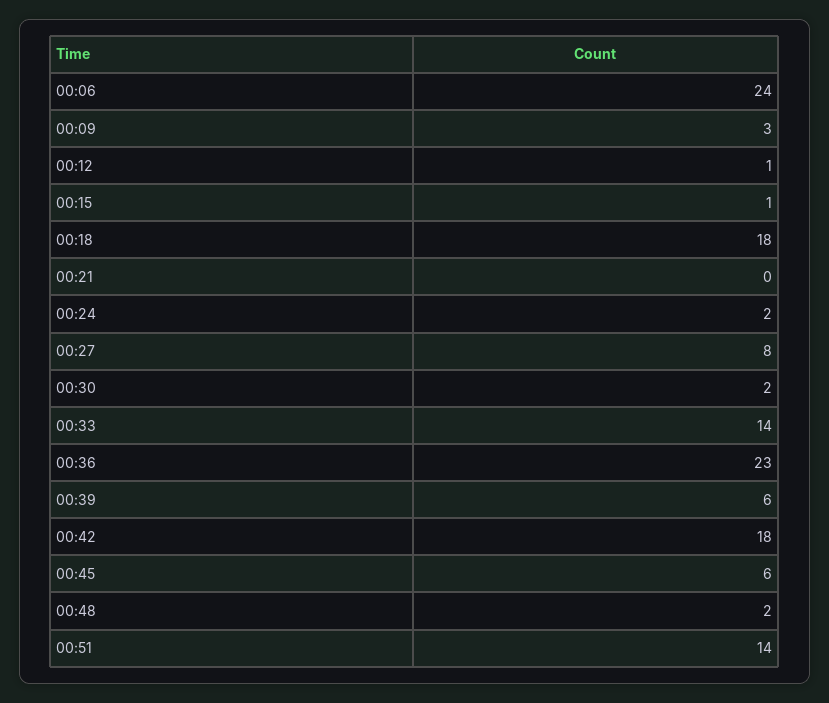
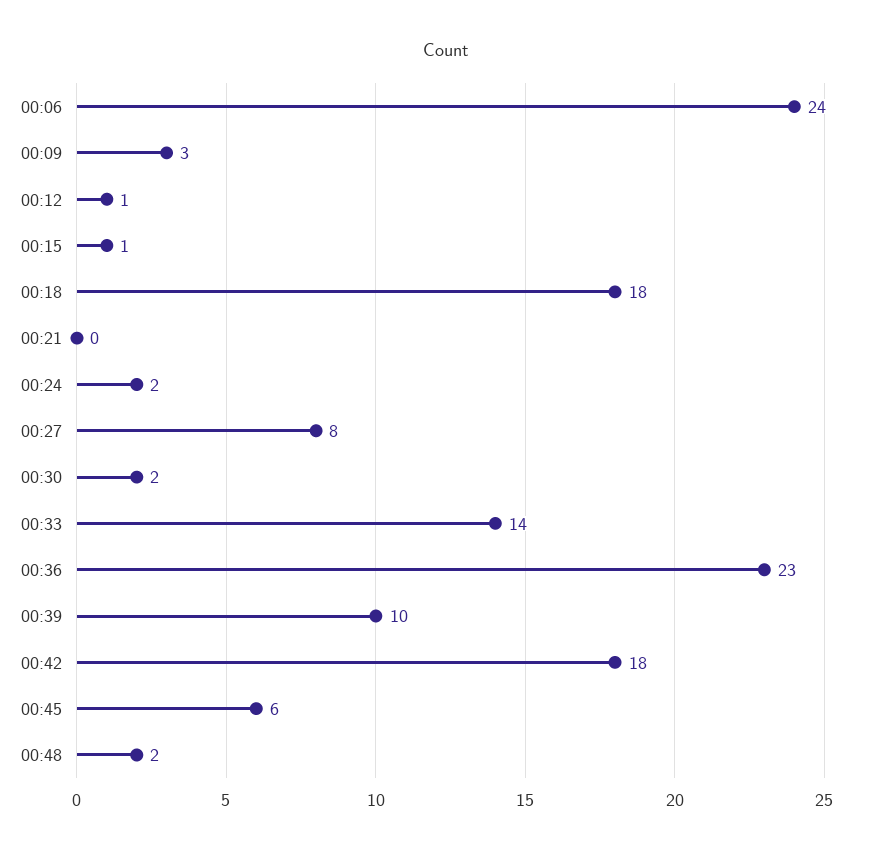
00:39: 6 -> 10
00:51: 14 -> none

